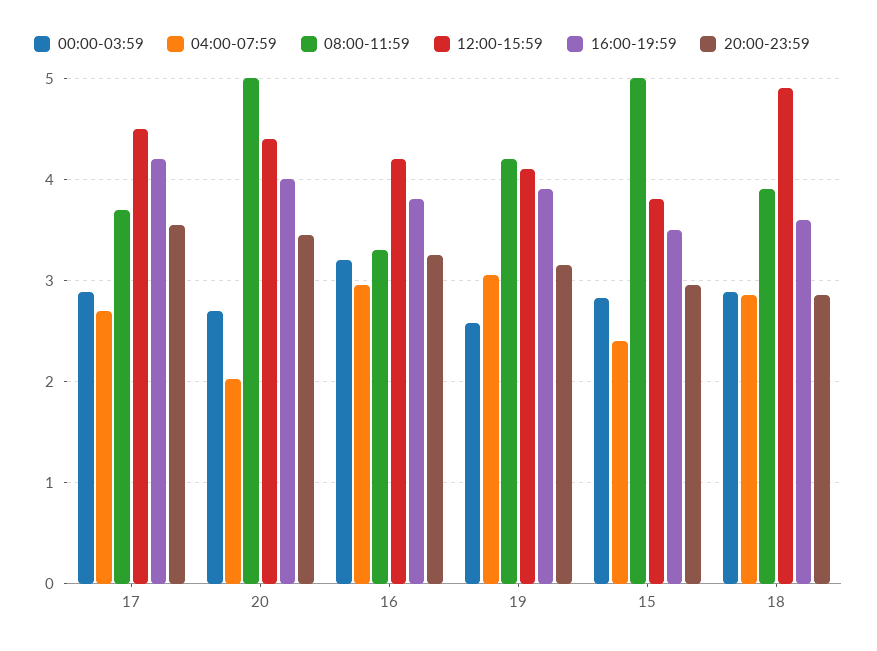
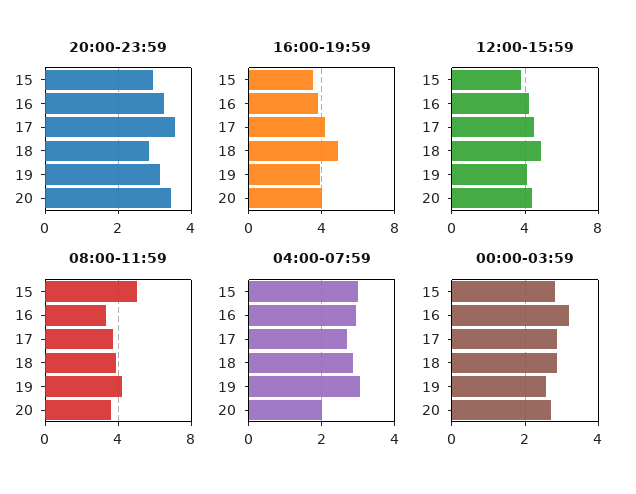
08:00-11:59, 20: 5 -> 3.5
04:00-07:59, 15: 2.4 -> 3
16:00-19:59, 18: 3.6 -> 5

